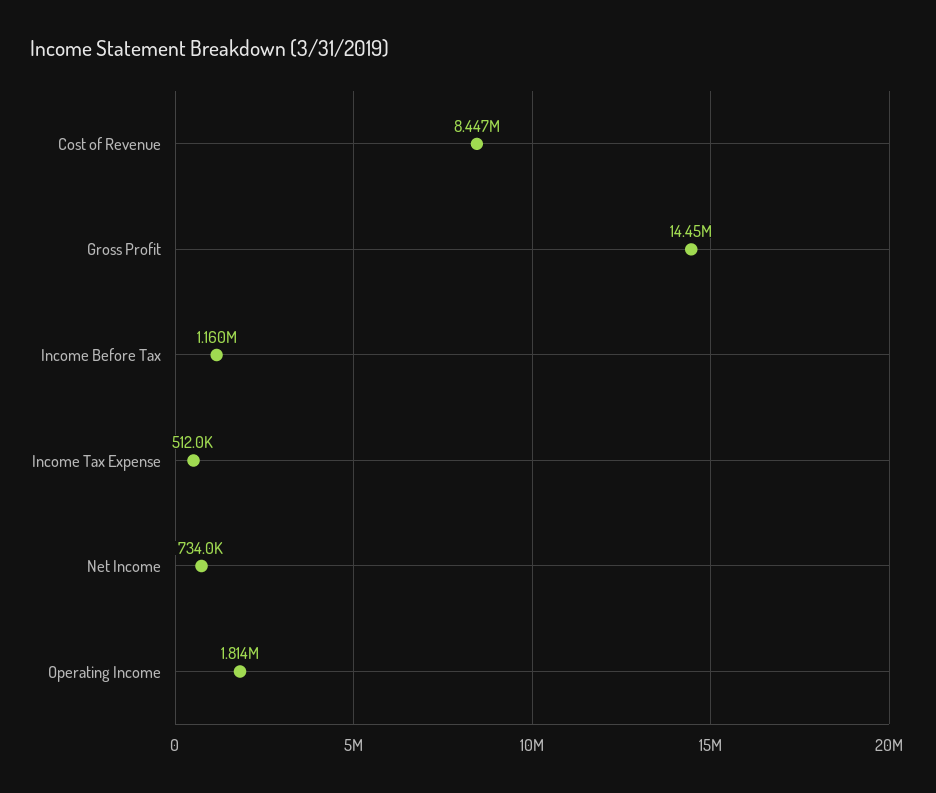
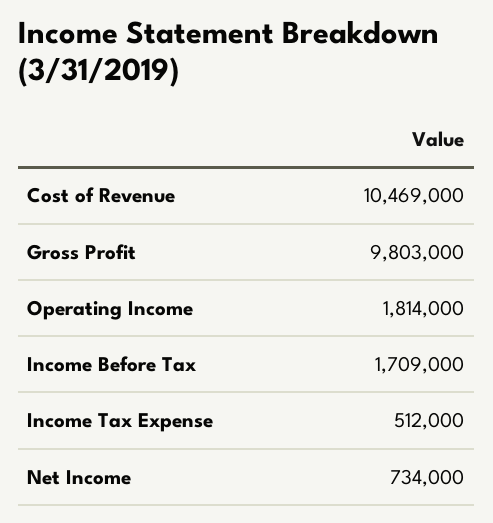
Cost of Revenue: 8447000 -> 10469000
Gross Profit: 14450000 -> 9803000
Income Before Tax: 1160000 -> 1709000

